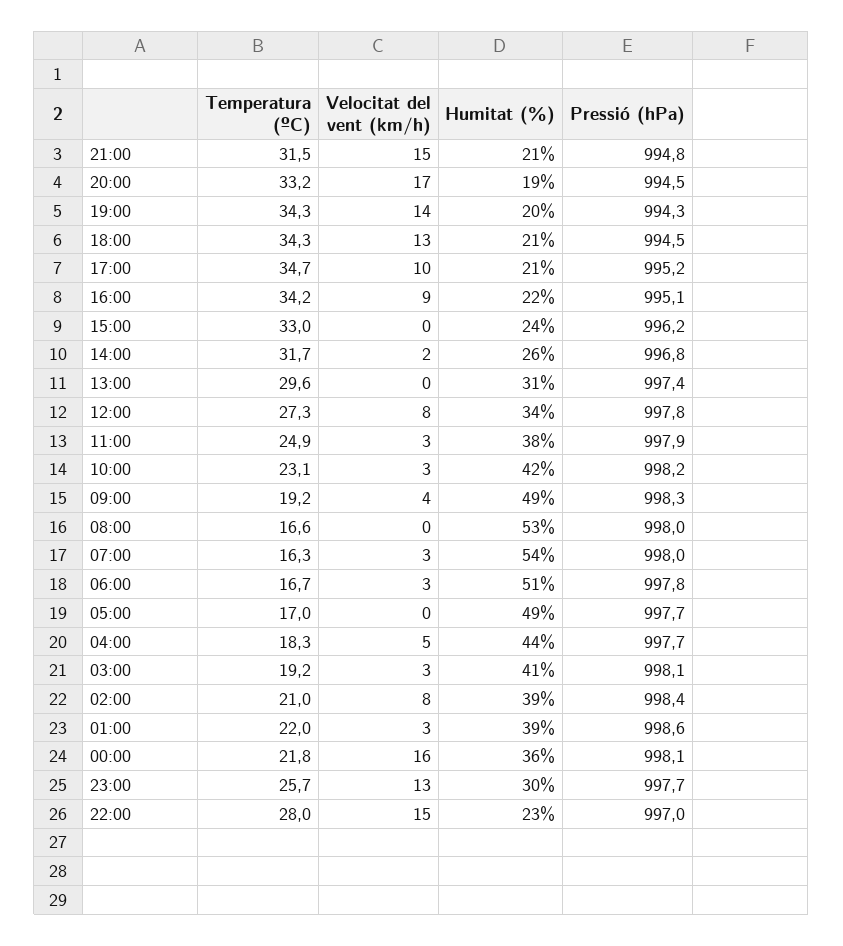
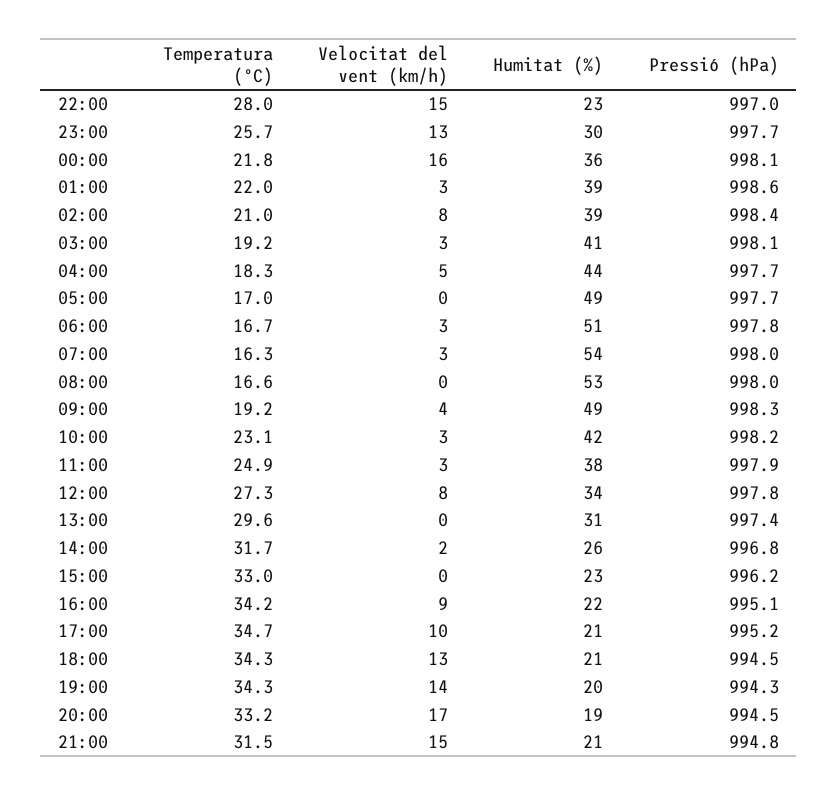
Humitat (%), 15:00: 24 -> 23

